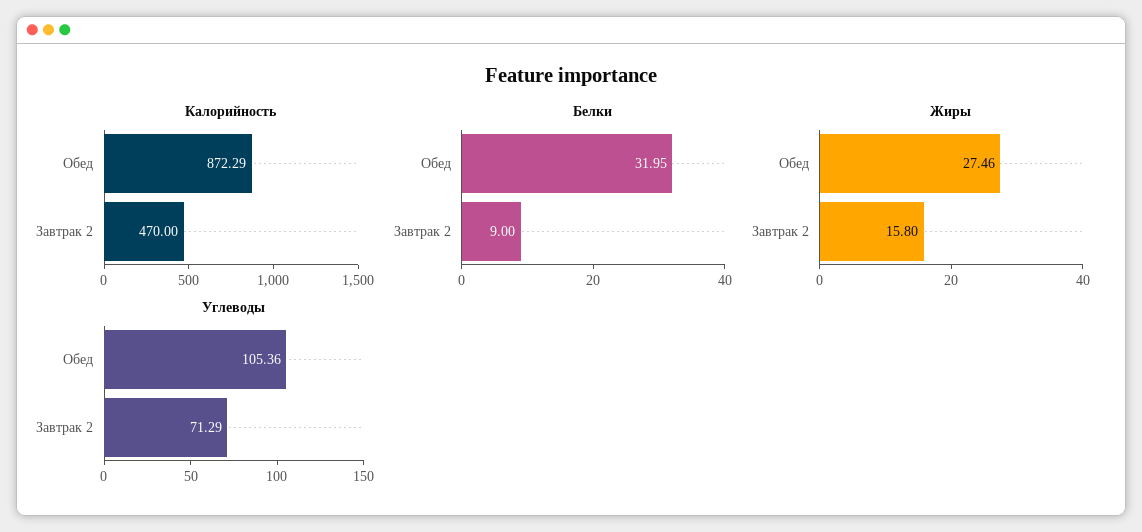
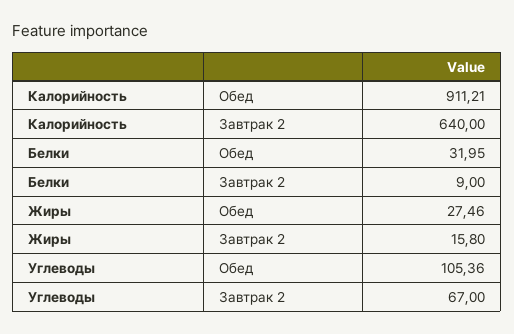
Калорийность, Обед: 872.29 -> 911.21
Калорийность, Завтрак 2: 470 -> 640
Углеводы, Завтрак 2: 71.29 -> 67

